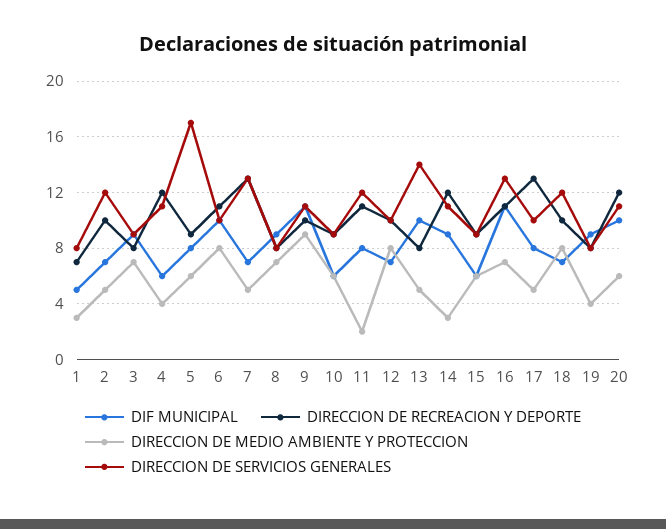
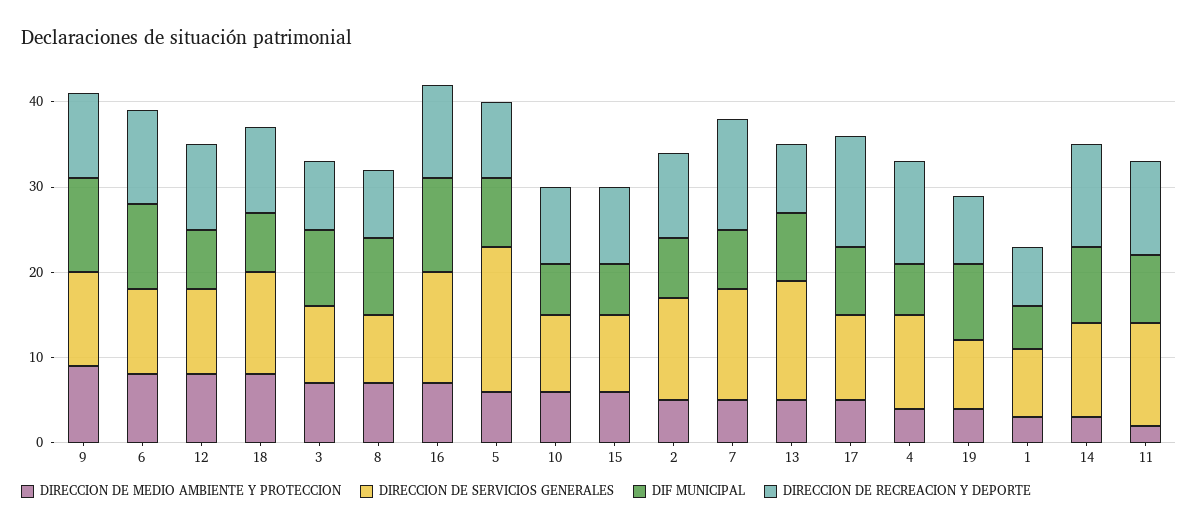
DIF MUNICIPAL, 13: 10 -> 8
DIF MUNICIPAL, 20: 10 -> none
DIRECCION DE RECREACION Y DEPORTE, 20: 12 -> none
DIRECCION DE MEDIO AMBIENTE Y PROTECCION, 20: 6 -> none
DIRECCION DE SERVICIOS GENERALES, 20: 11 -> none

